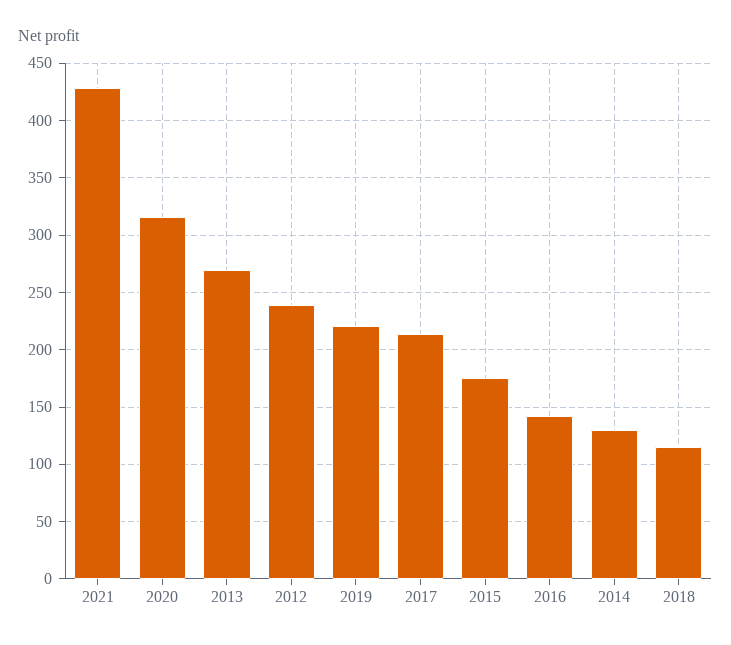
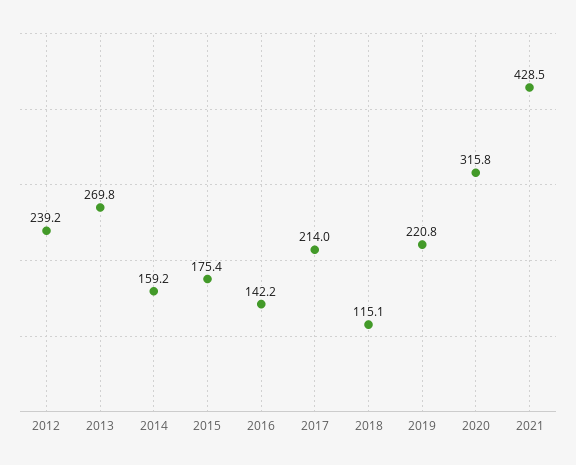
2014: 130 -> 159.2

